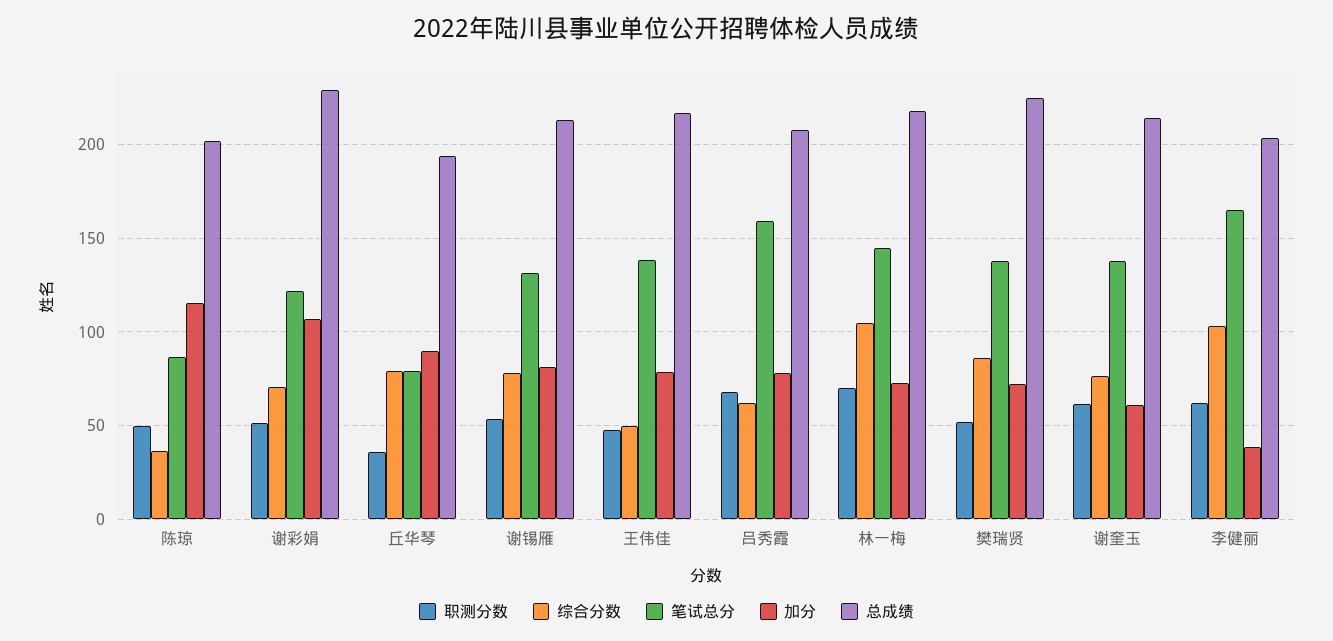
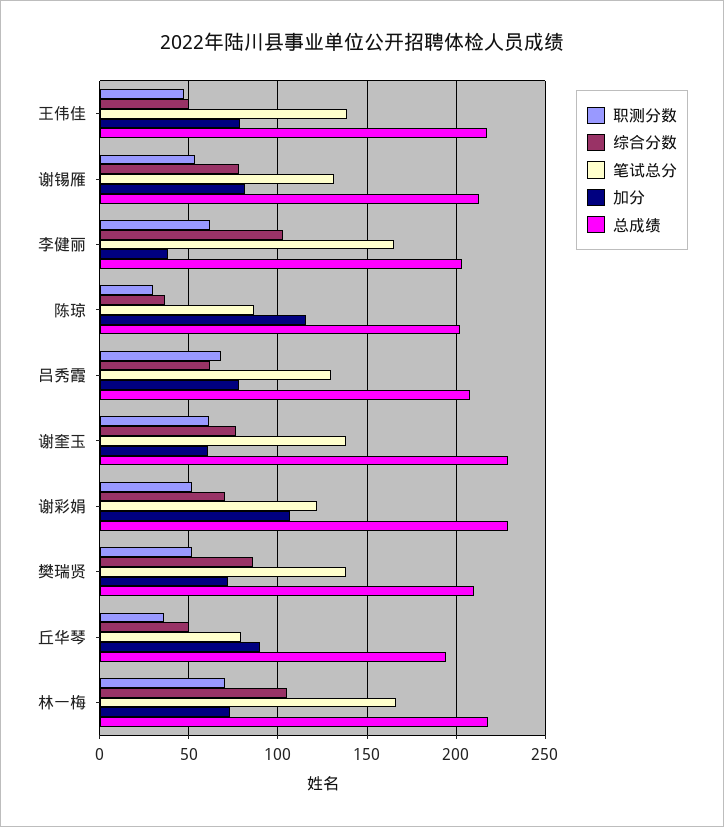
职测分数, 陈琼: 50 -> 30
综合分数, 丘华琴: 80 -> 50
笔试总分, 吕秀霞: 160 -> 130
笔试总分, 林一梅: 145 -> 165
总成绩, 樊瑞贤: 225 -> 210
总成绩, 谢奎玉: 215 -> 230

